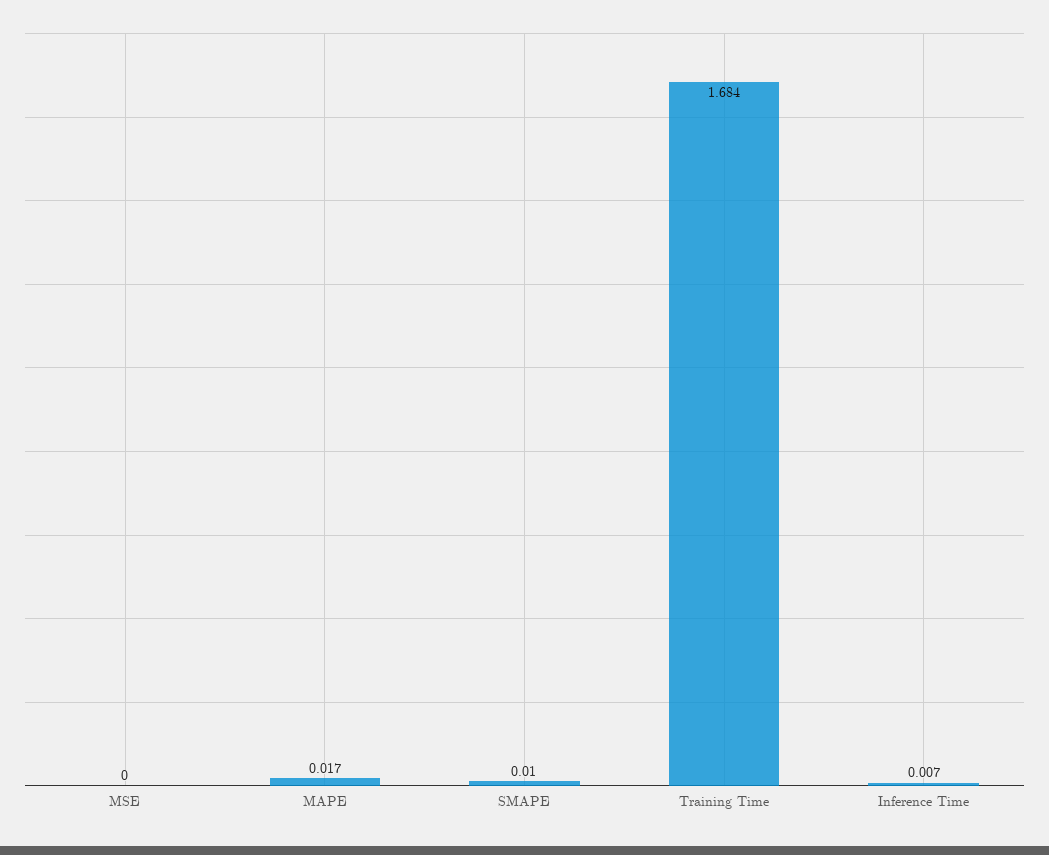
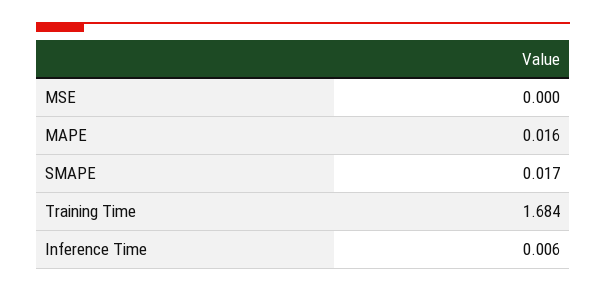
MAPE: 0.017 -> 0.016
SMAPE: 0.01 -> 0.017
Inference Time: 0.007 -> 0.006

